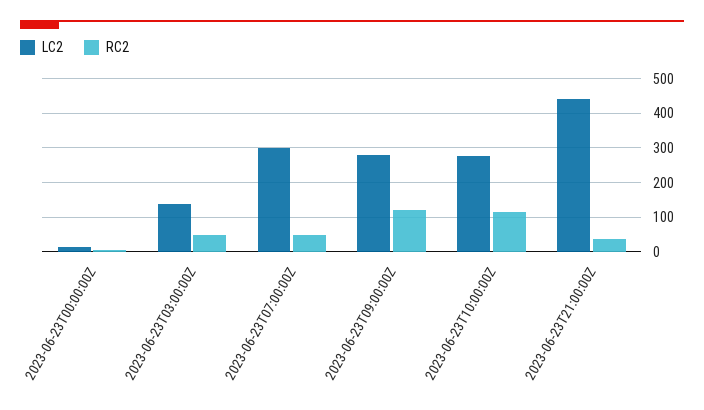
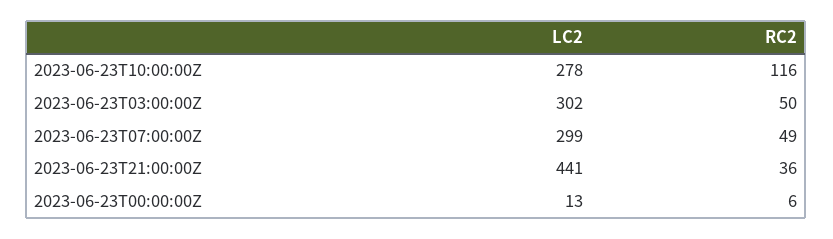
LC2, 2023-06-23T03:00:00Z: 140 -> 302
LC2, 2023-06-23T09:00:00Z: 280 -> none
RC2, 2023-06-23T09:00:00Z: 120 -> none

